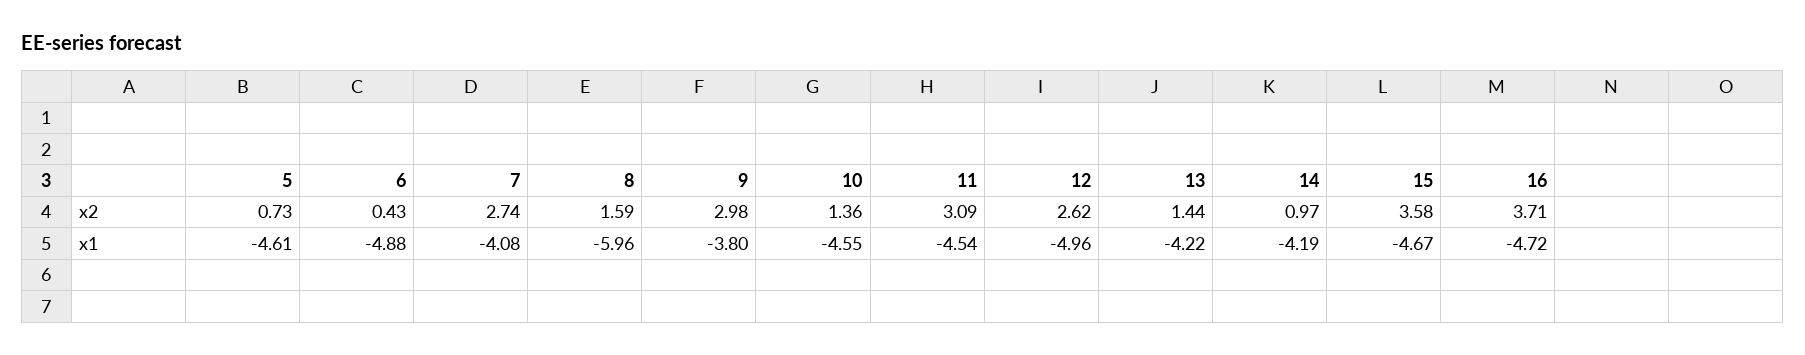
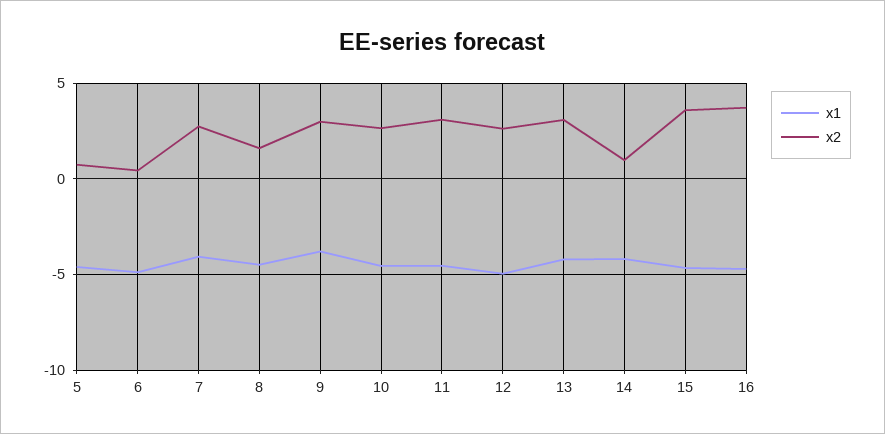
x2, 10: 1.36 -> 2.5
x2, 13: 1.44 -> 3
x1, 8: -5.96 -> -4.5

